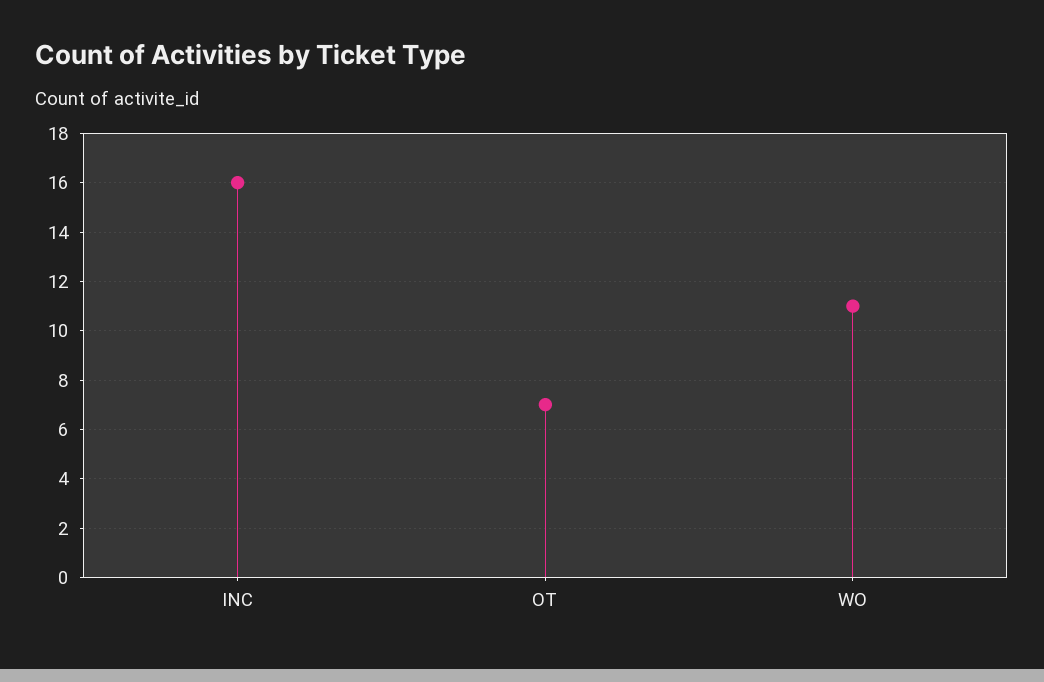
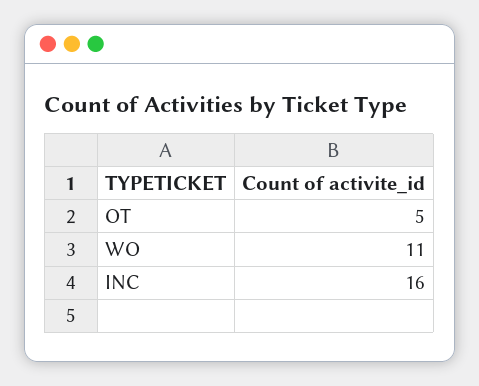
OT: 7 -> 5

